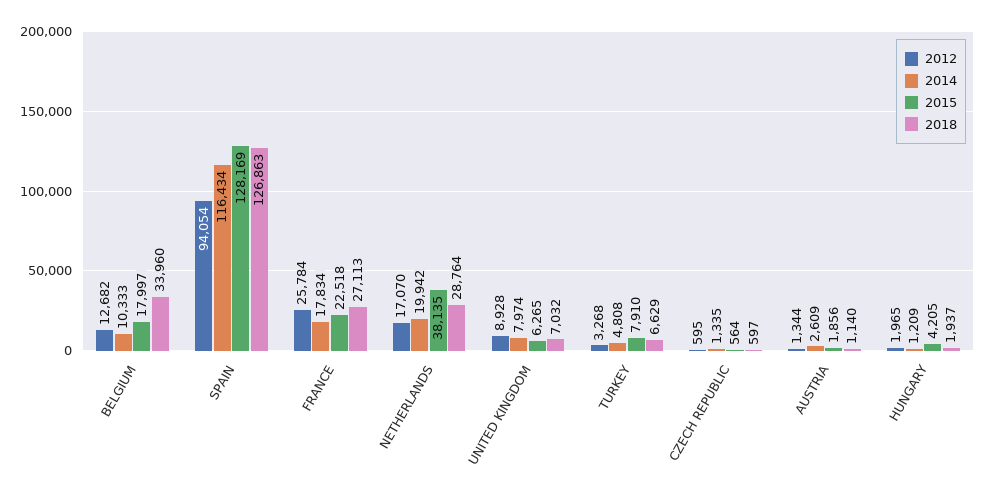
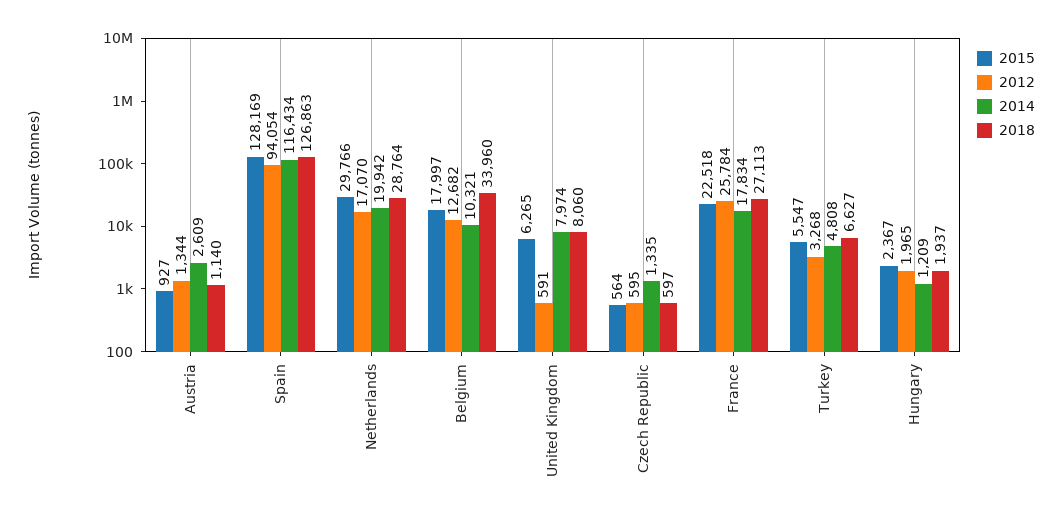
2014, BELGIUM: 10333 -> 10321
2015, NETHERLANDS: 38135 -> 29766
2012, UNITED KINGDOM: 8928 -> 591
2018, UNITED KINGDOM: 7032 -> 8060
2015, TURKEY: 7910 -> 5547
2018, TURKEY: 6629 -> 6627
2015, AUSTRIA: 1856 -> 927
2015, HUNGARY: 4205 -> 2367

